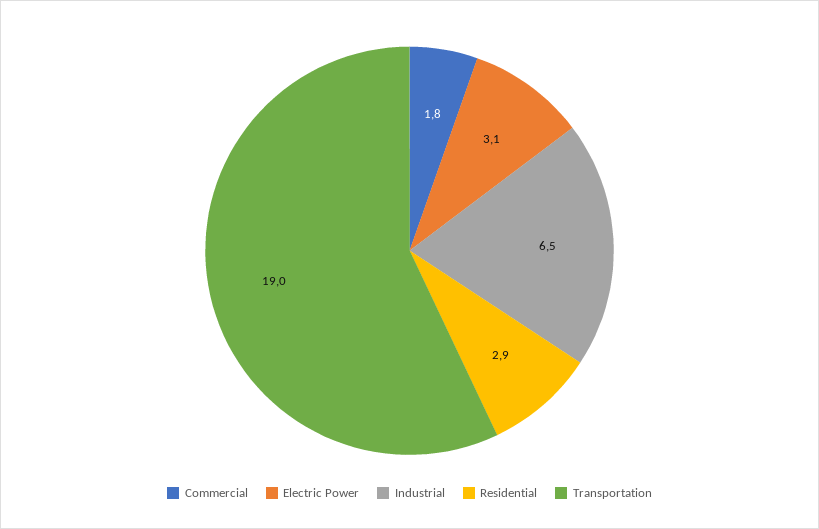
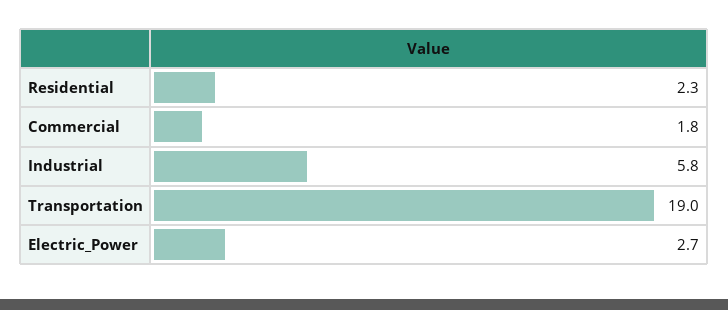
Electric Power: 3.1 -> 2.7
Industrial: 6.5 -> 5.8
Residential: 2.9 -> 2.3

